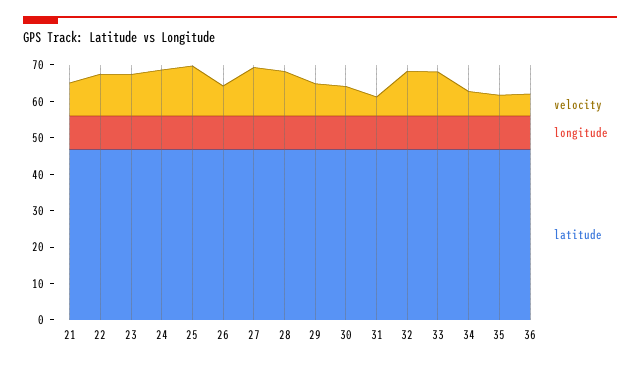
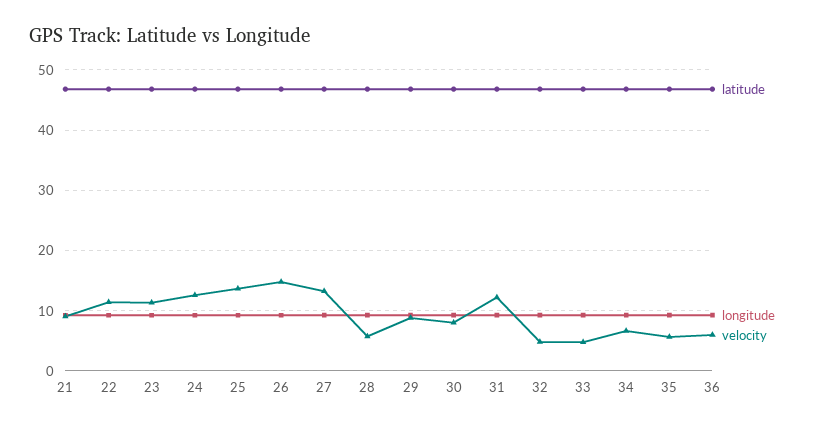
velocity, 26: 7.5 -> 15
velocity, 28: 12.5 -> 6
velocity, 31: 5 -> 12
velocity, 32: 12.5 -> 5
velocity, 33: 12.5 -> 5

